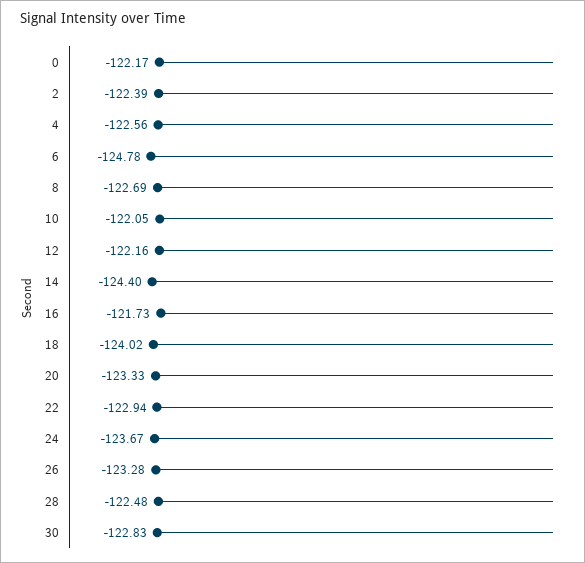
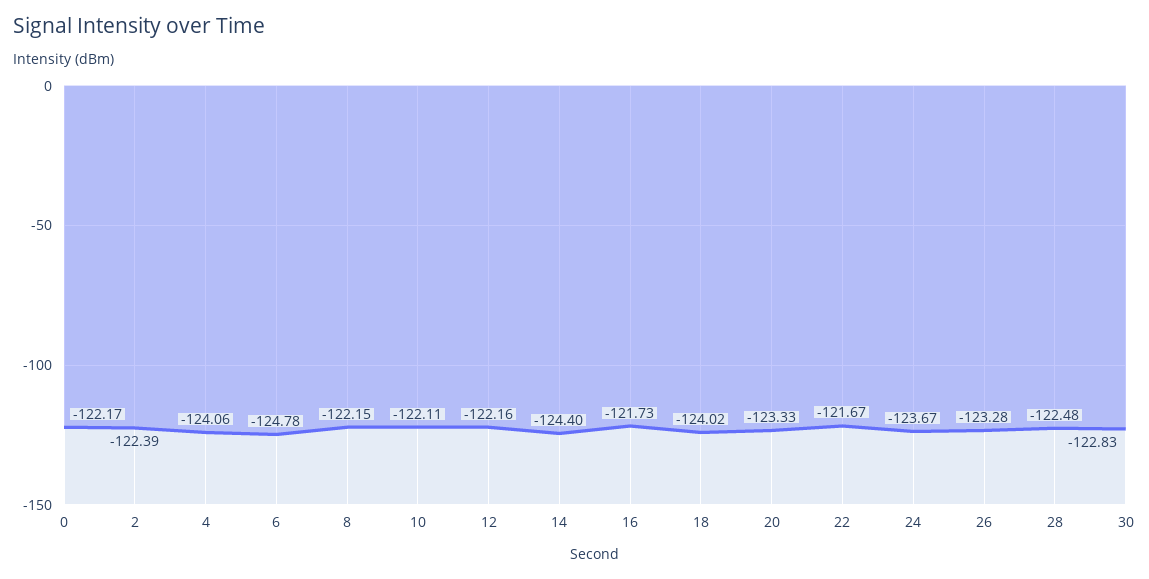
4: -122.56 -> -124.06
8: -122.69 -> -122.15
10: -122.05 -> -122.11
22: -122.94 -> -121.67

